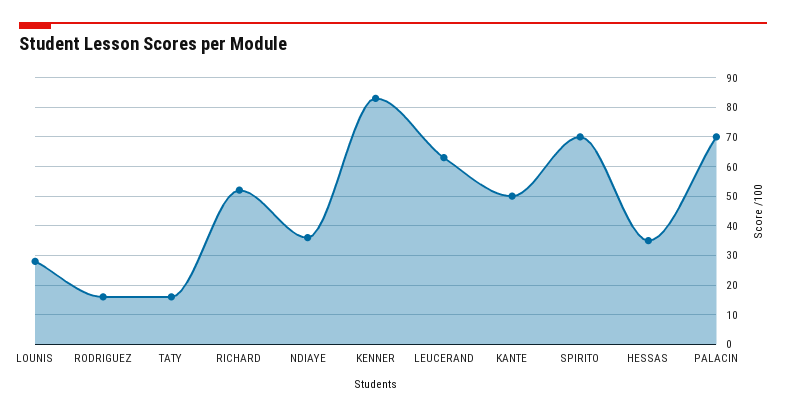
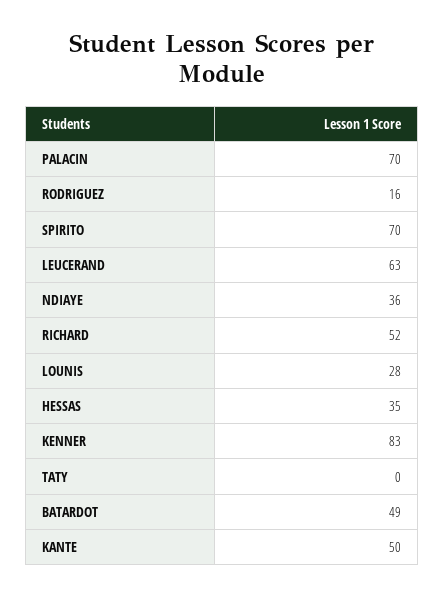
TATY: 15 -> 0
BATARDOT: none -> 49

